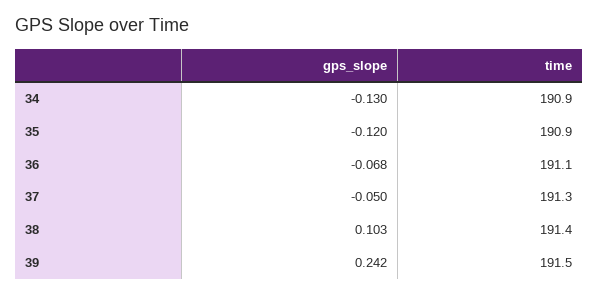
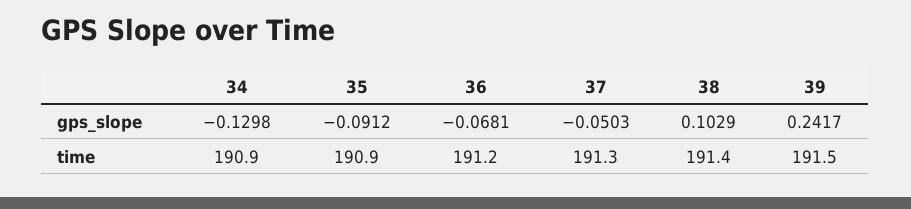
gps_slope, 35: -0.12 -> -0.0912
time, 36: 191.1 -> 191.2

